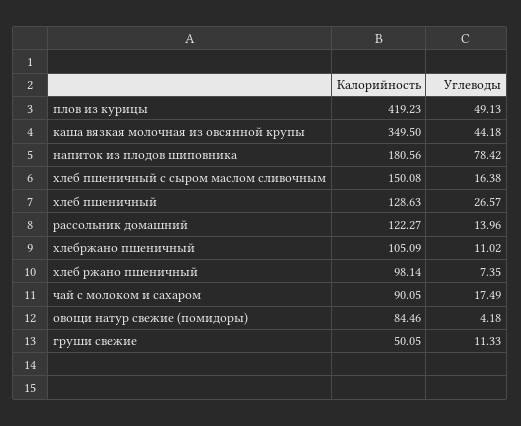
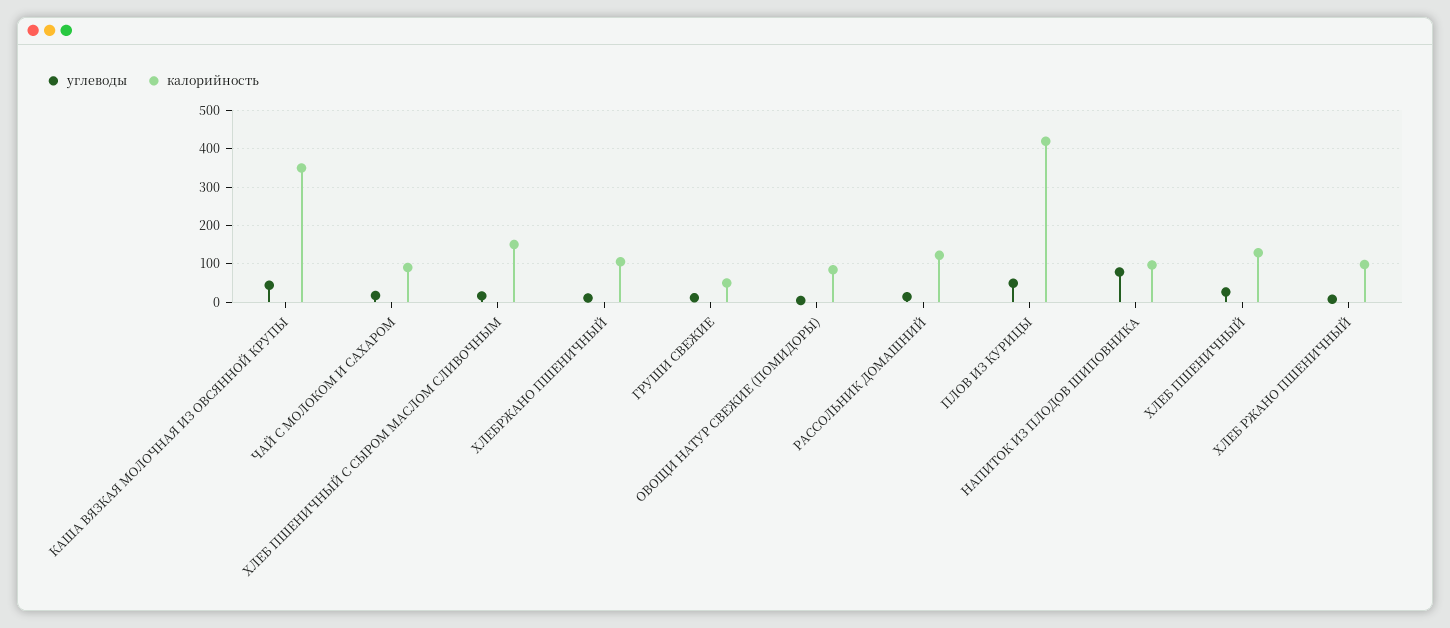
Калорийность, напиток из плодов шиповника: 180.56 -> 100

